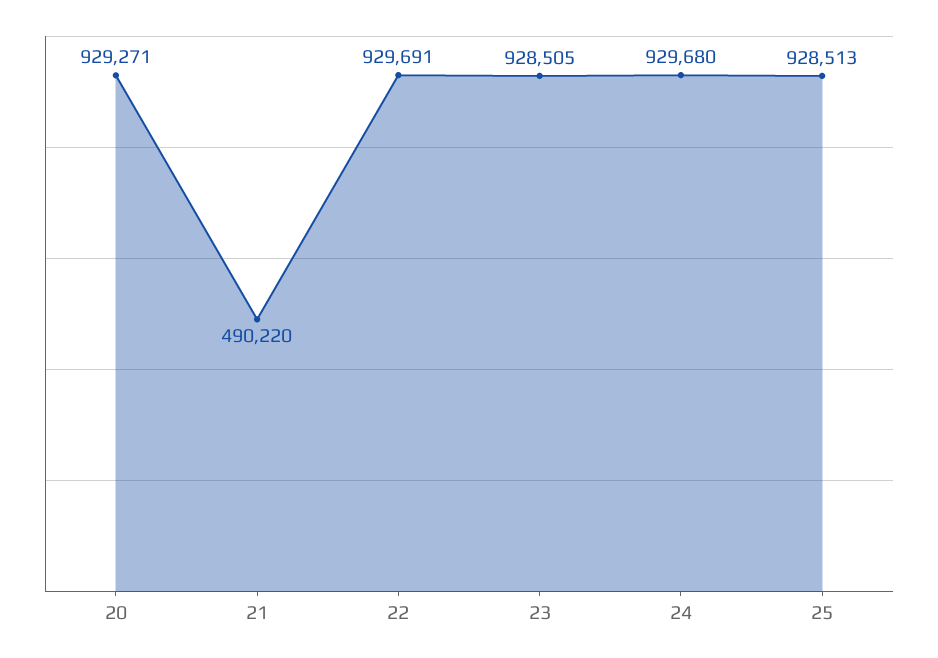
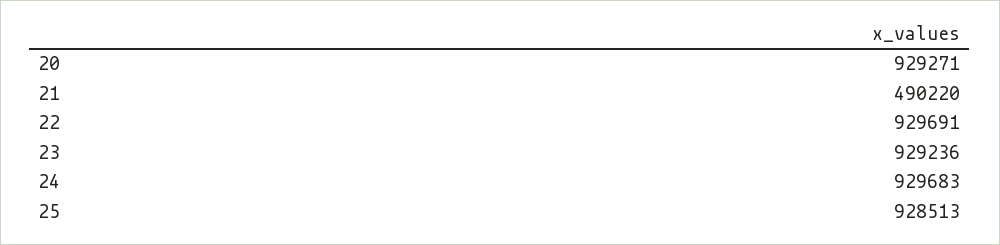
23: 928505 -> 929236
24: 929680 -> 929683

